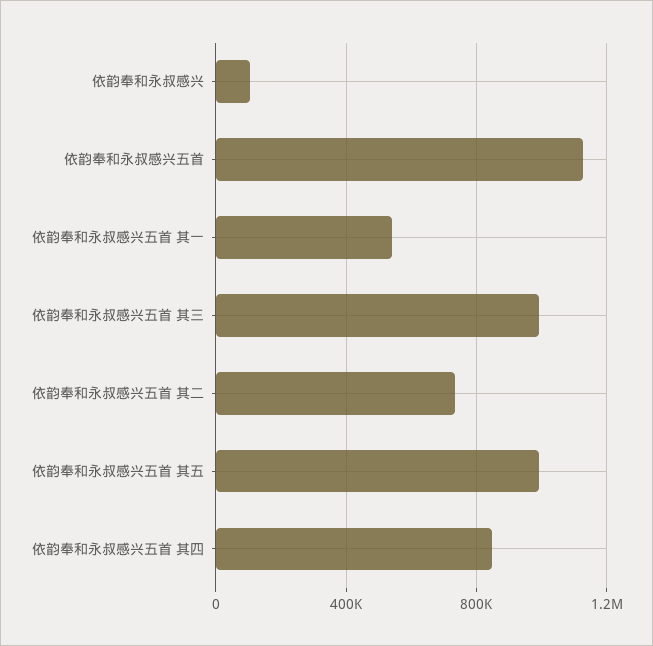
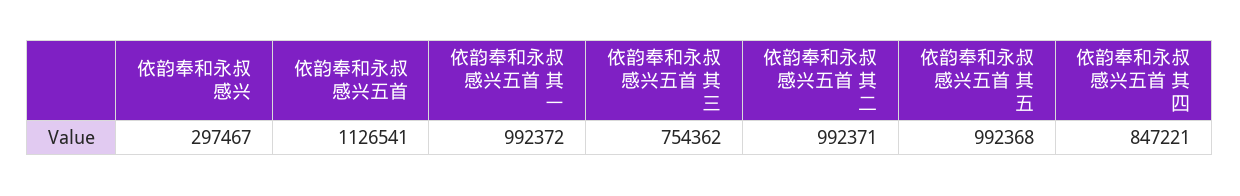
依韵奉和永叔感兴: 100000 -> 297467
依韵奉和永叔感兴五首 其一: 550000 -> 992372
依韵奉和永叔感兴五首 其三: 1000000 -> 754362
依韵奉和永叔感兴五首 其二: 750000 -> 992371

